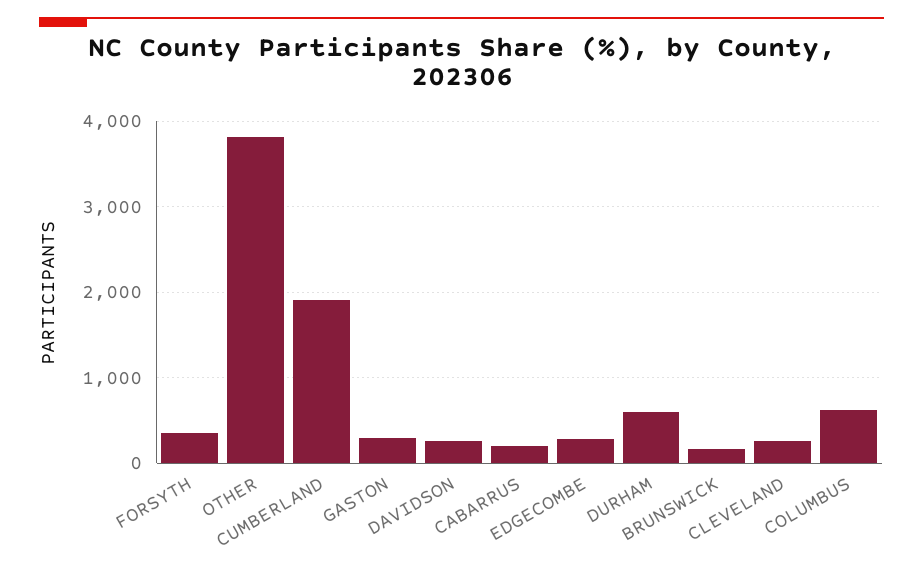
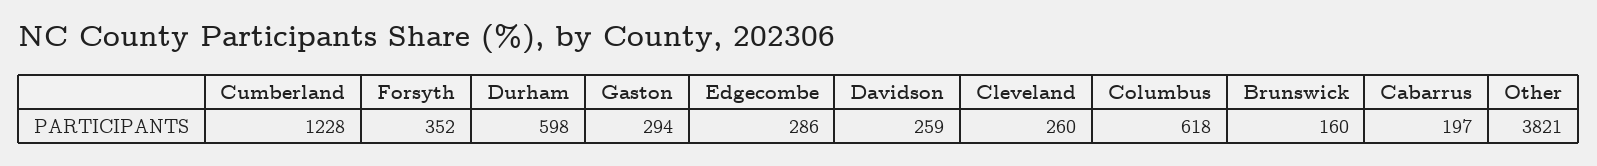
CUMBERLAND: 1900 -> 1228

